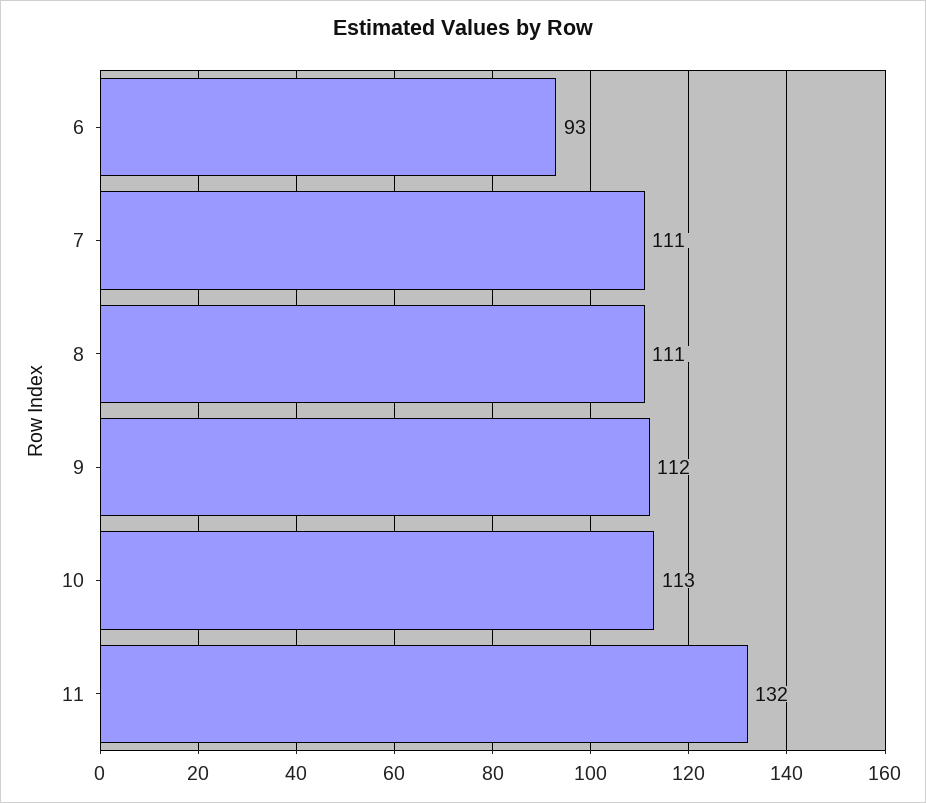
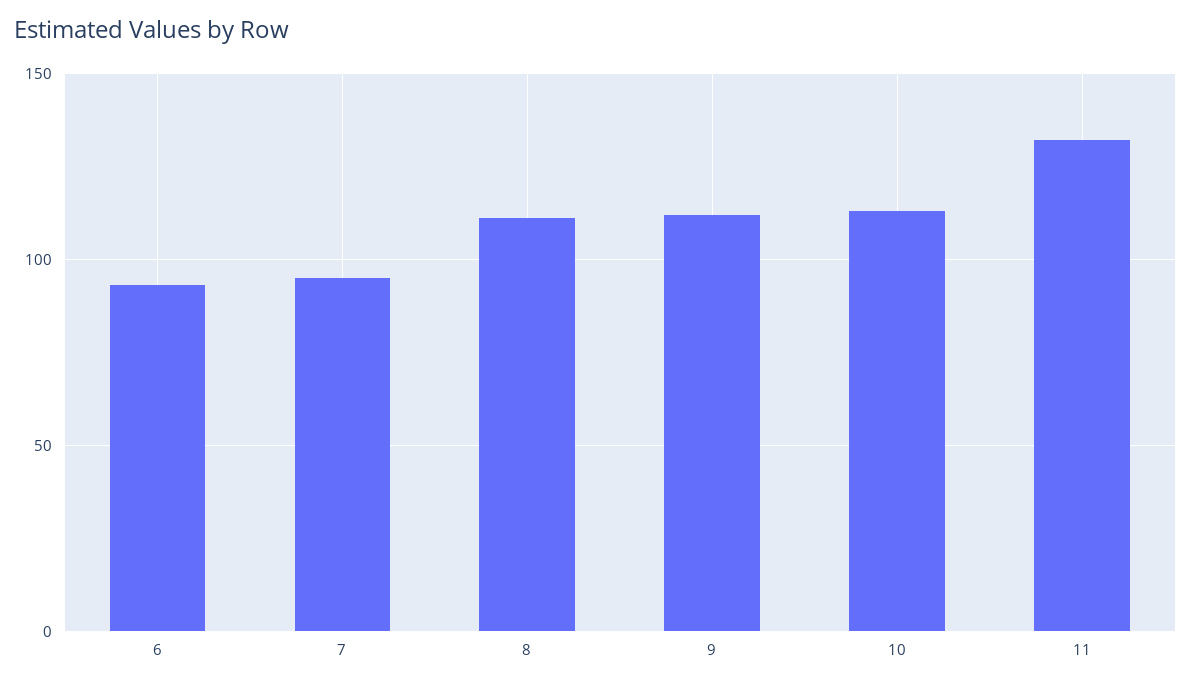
7: 111 -> 95

